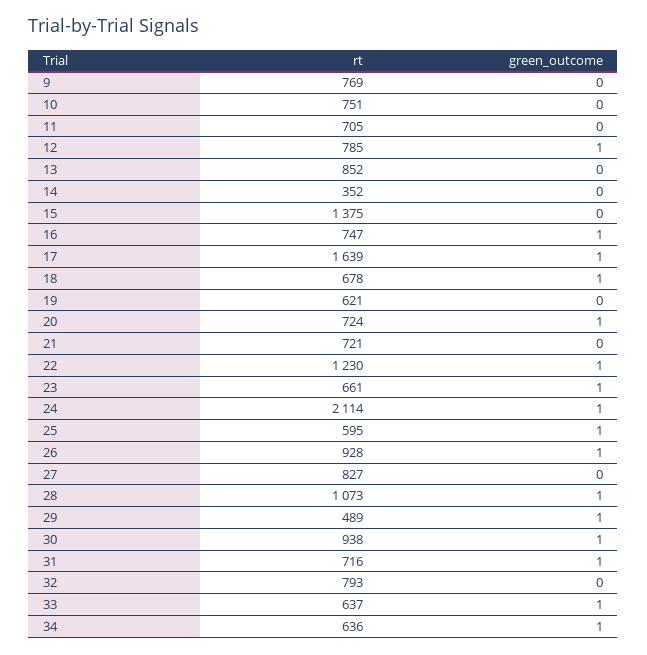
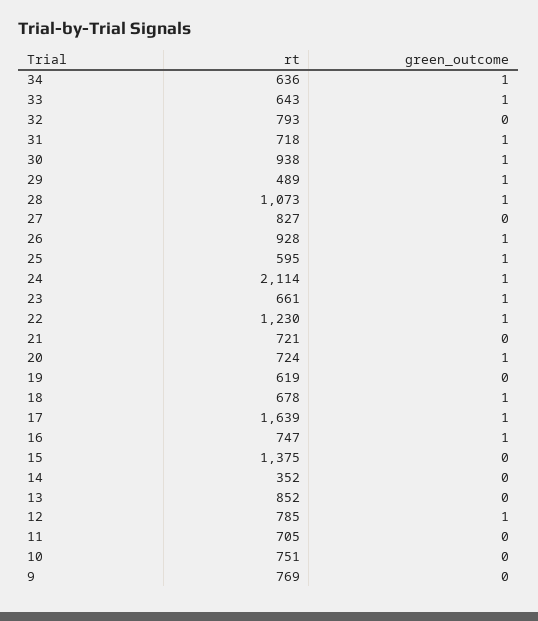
rt, 19: 621 -> 619
rt, 31: 716 -> 718
rt, 33: 637 -> 643

